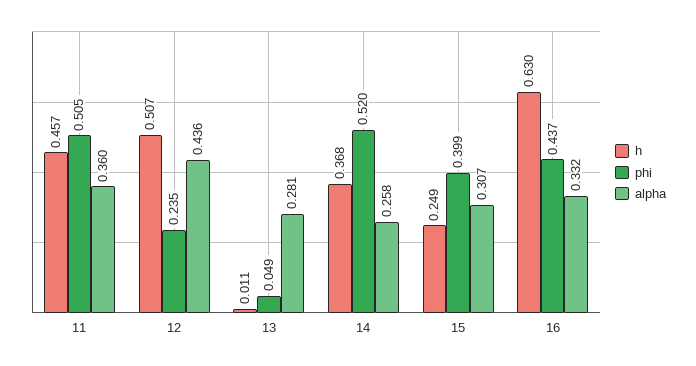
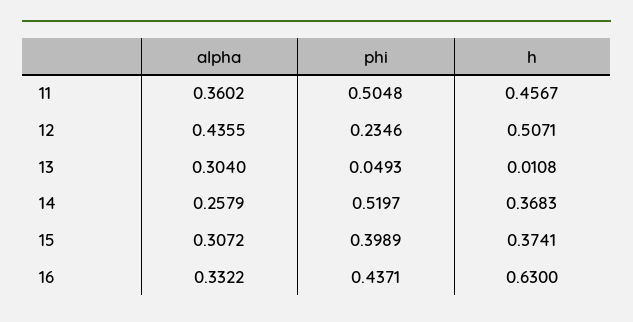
alpha, 13: 0.281 -> 0.304
h, 15: 0.249 -> 0.3741

